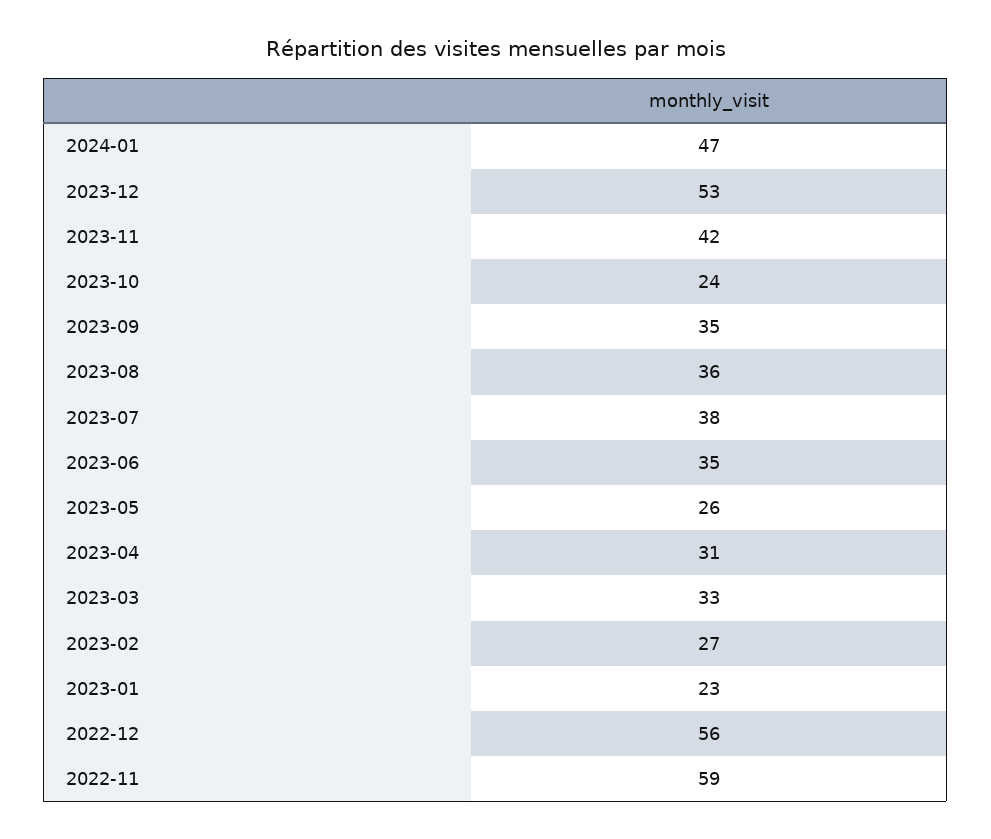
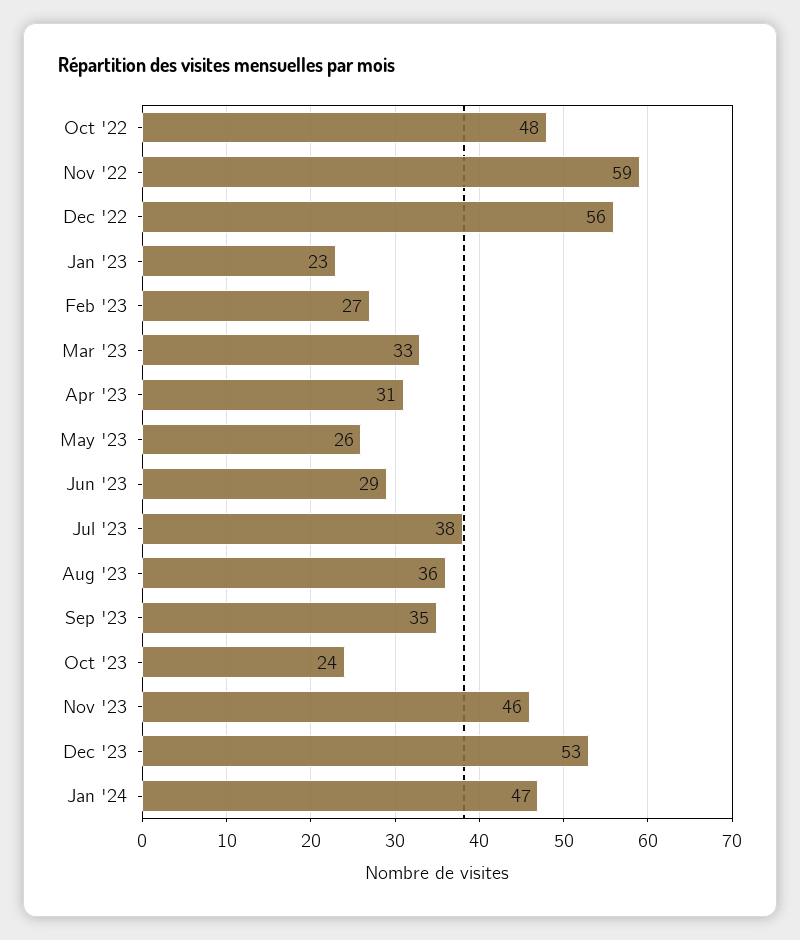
2023-11: 42 -> 46
2023-06: 35 -> 29
Oct '22: none -> 48

